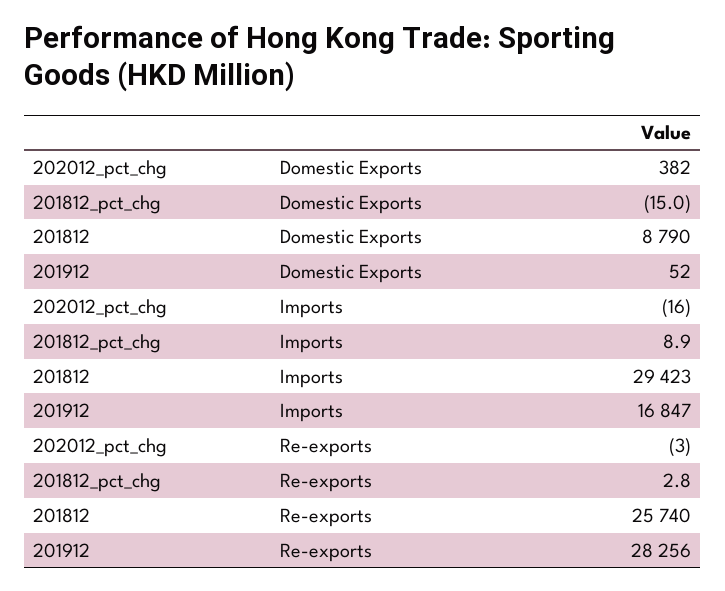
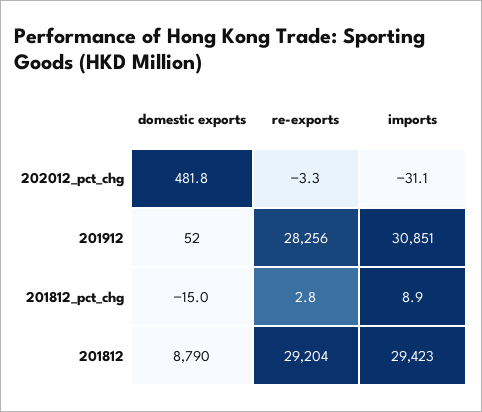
202012_pct_chg, Domestic Exports: 382 -> 481.8
202012_pct_chg, Imports: -16 -> -31.1
201912, Imports: 16847 -> 30851
201812, Re-exports: 25740 -> 29204

